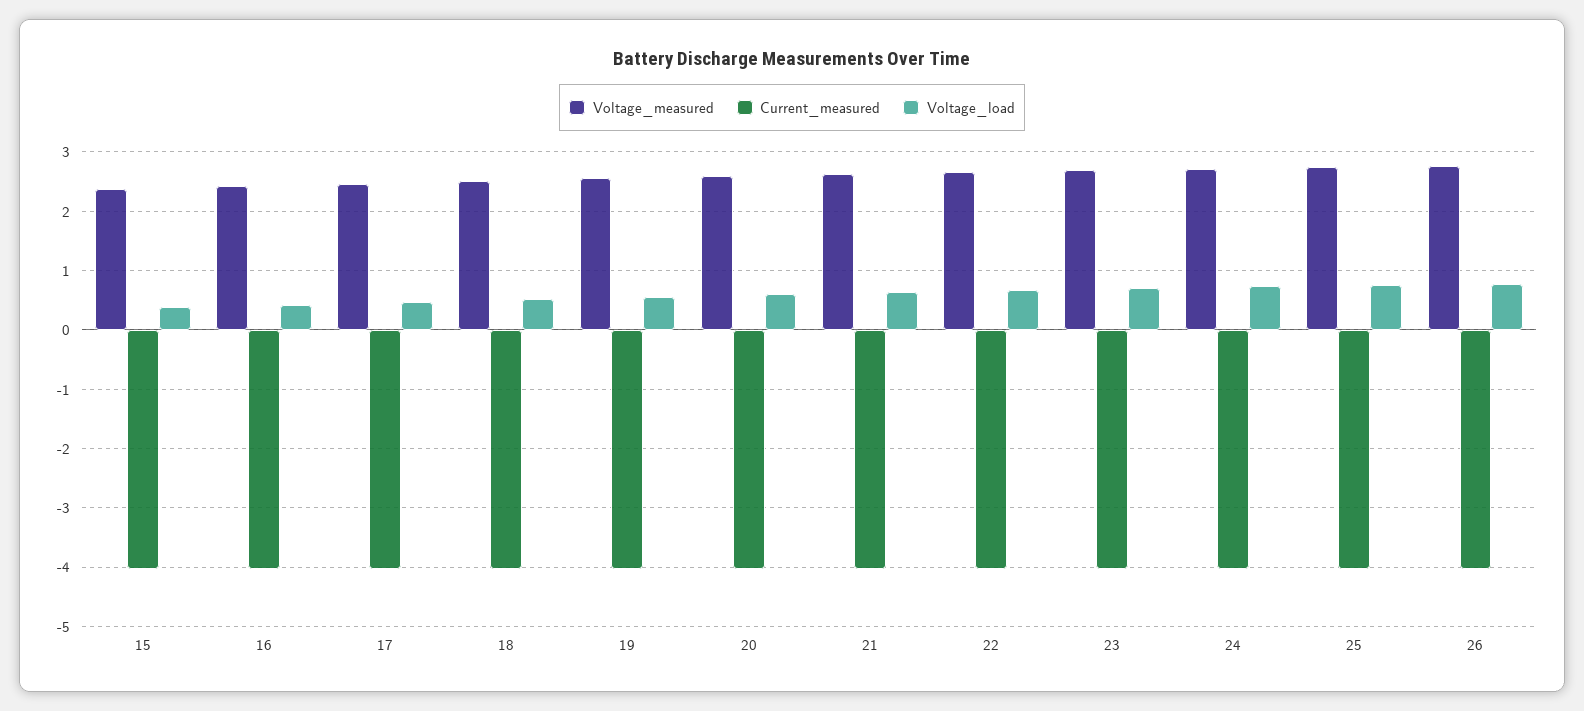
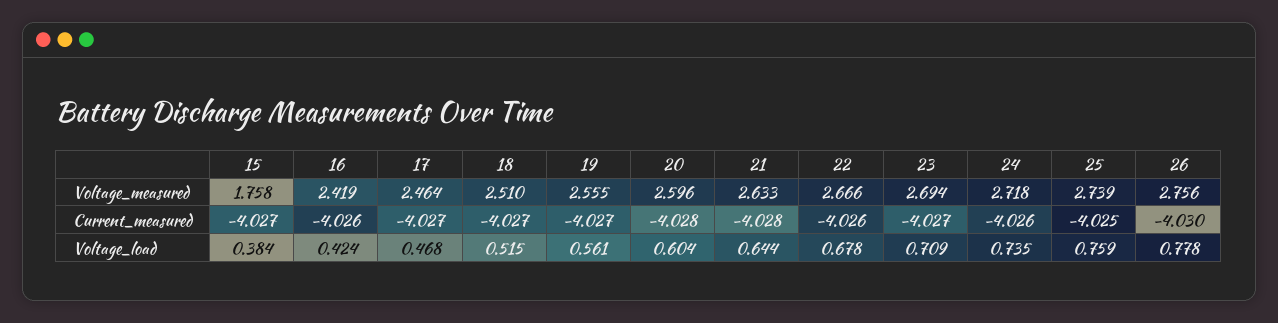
Voltage_measured, 15: 2.4 -> 1.758

